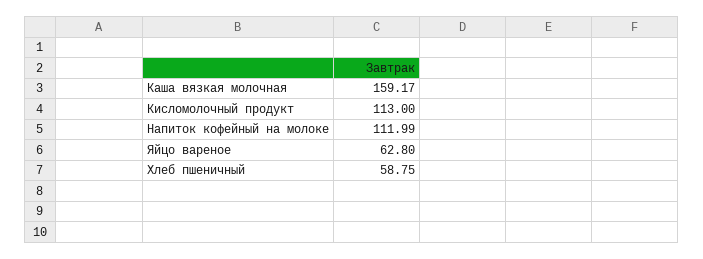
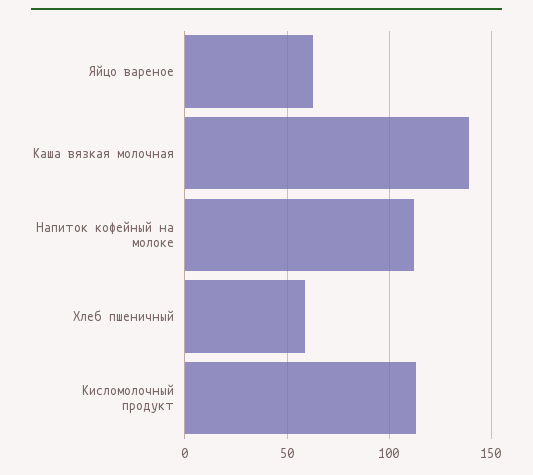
Каша вязкая молочная: 159.17 -> 140

